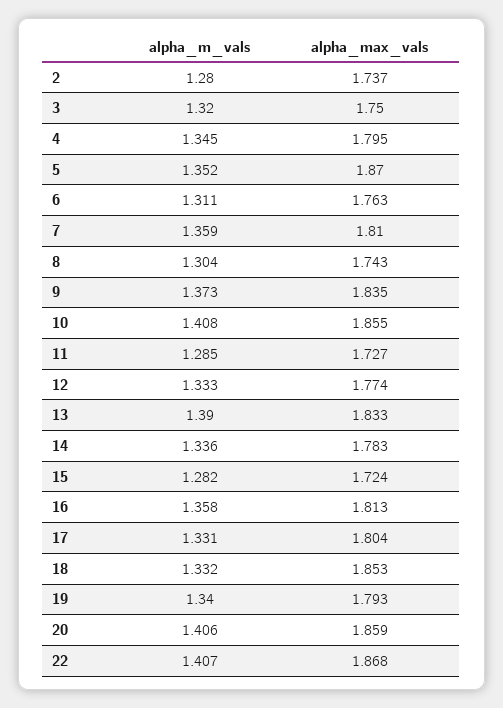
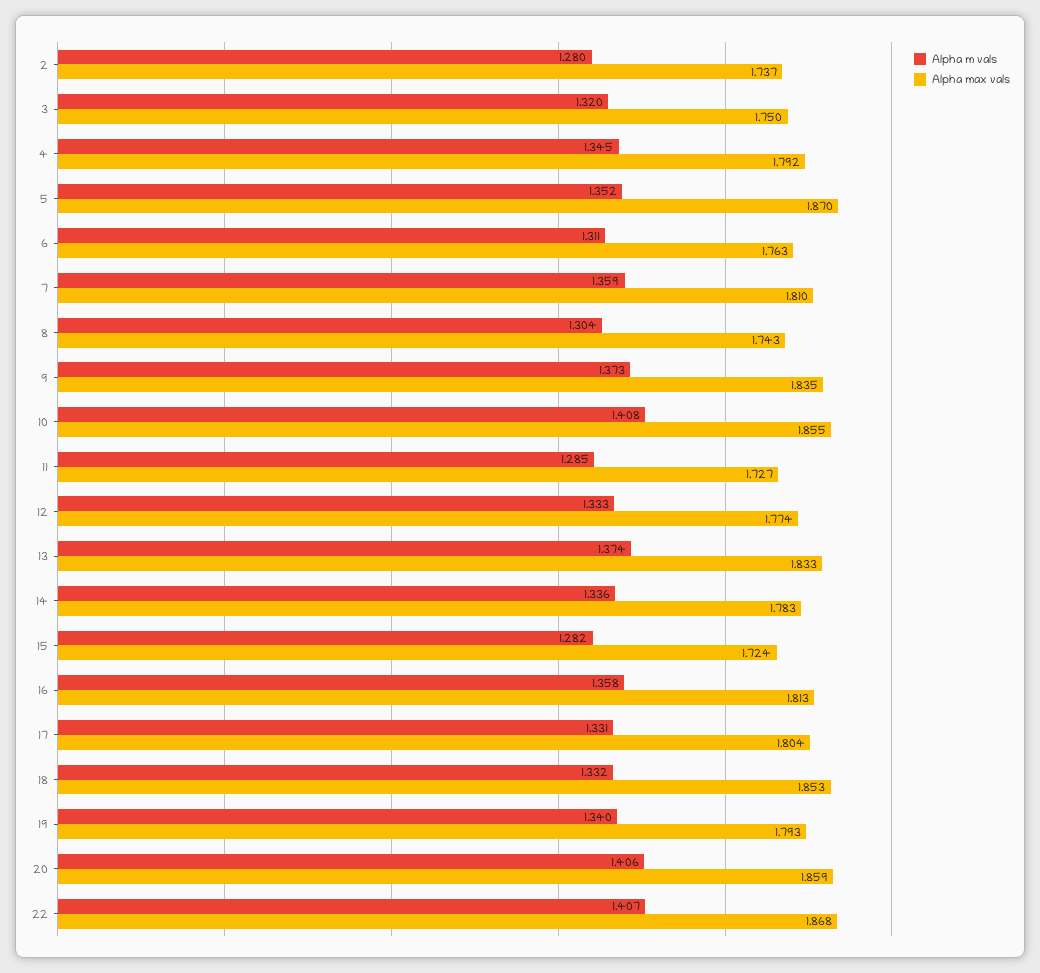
alpha_max_vals, 4: 1.795 -> 1.792
alpha_m_vals, 13: 1.39 -> 1.374

